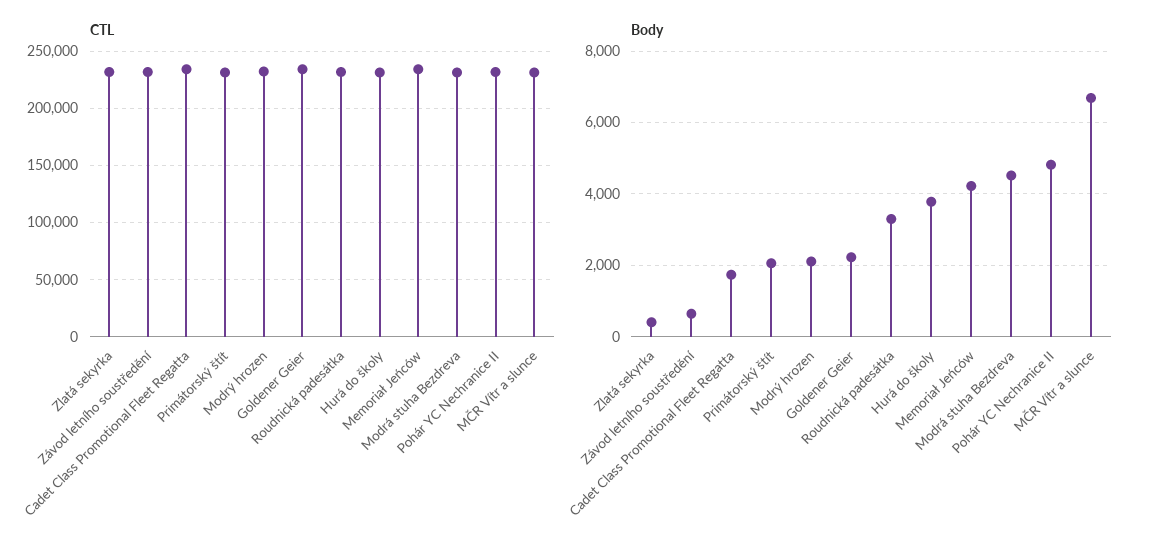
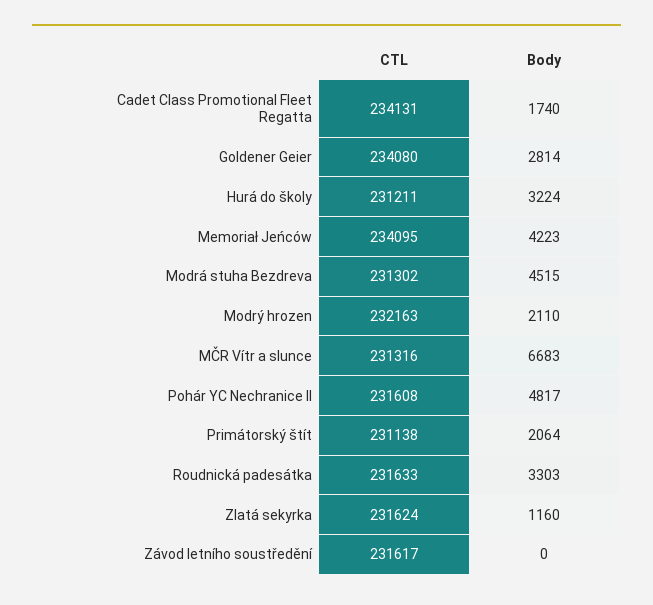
Body, Zlatá sekyrka: 400 -> 1160
Body, Závod letního soustředění: 600 -> 0
Body, Goldener Geier: 2200 -> 2814
Body, Hurá do školy: 3800 -> 3224

